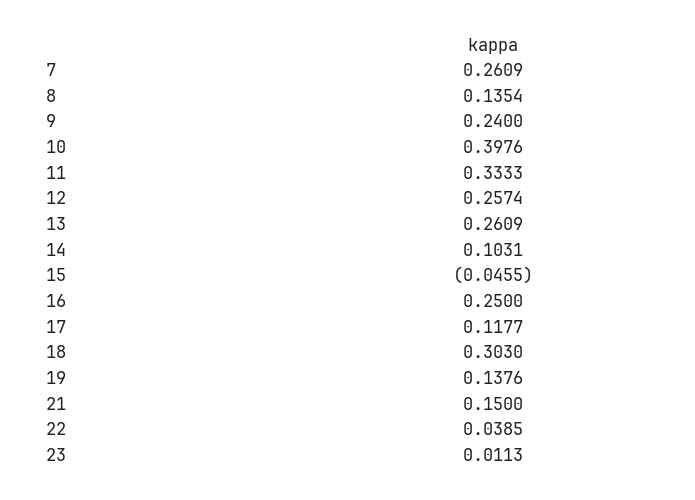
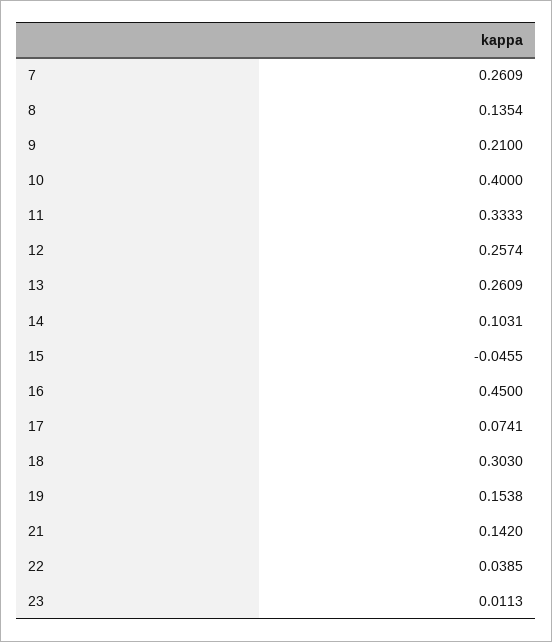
9: 0.24 -> 0.21
10: 0.3976 -> 0.4
16: 0.25 -> 0.45
17: 0.1177 -> 0.0741
19: 0.1376 -> 0.1538
21: 0.15 -> 0.142

